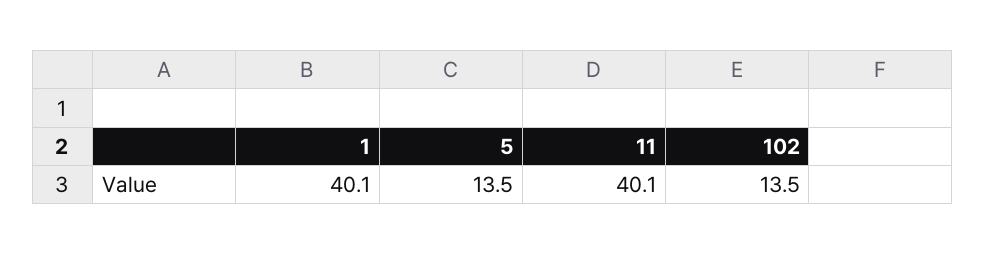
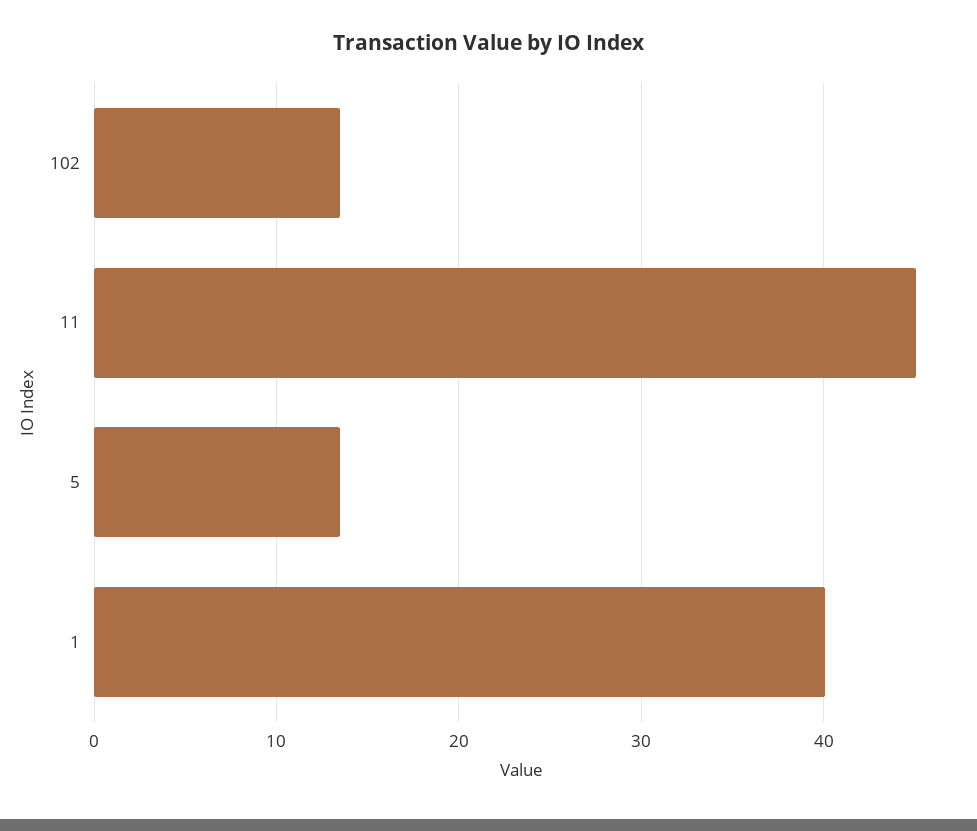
11: 40.1 -> 45

